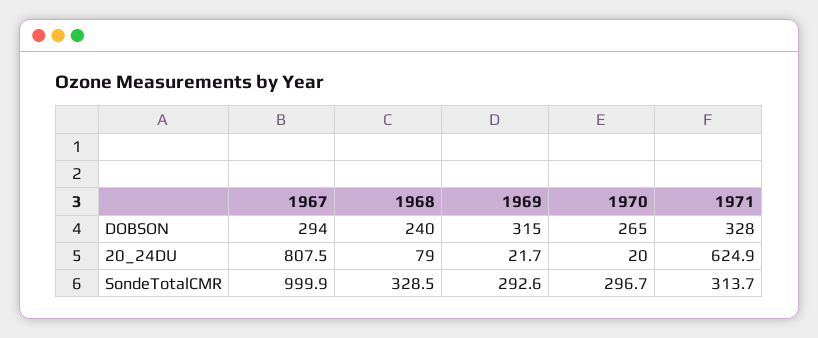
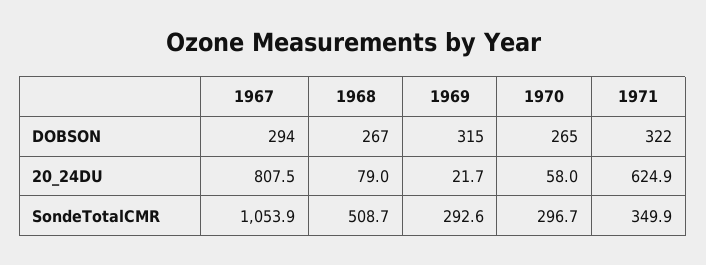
1968, DOBSON: 240 -> 267
1971, DOBSON: 328 -> 322
1970, 20_24DU: 20 -> 58
1967, SondeTotalCMR: 999.9 -> 1053.9
1968, SondeTotalCMR: 328.5 -> 508.7
1971, SondeTotalCMR: 313.7 -> 349.9

